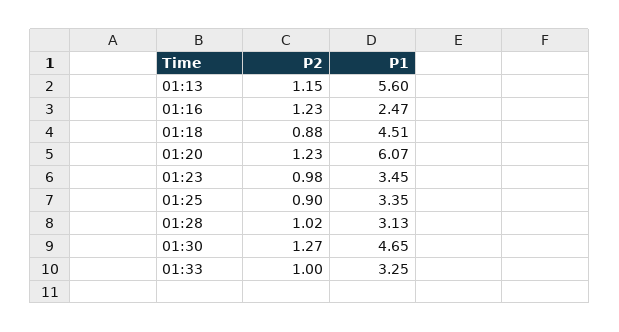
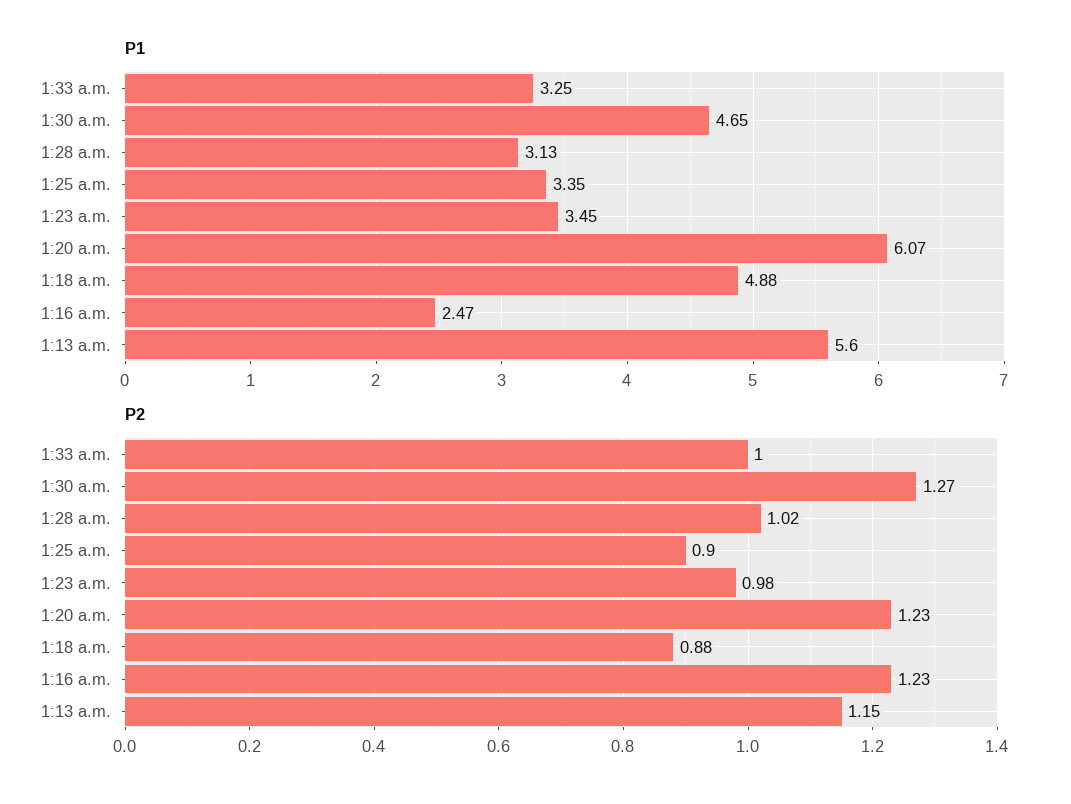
P1, 01:18: 4.51 -> 4.88

